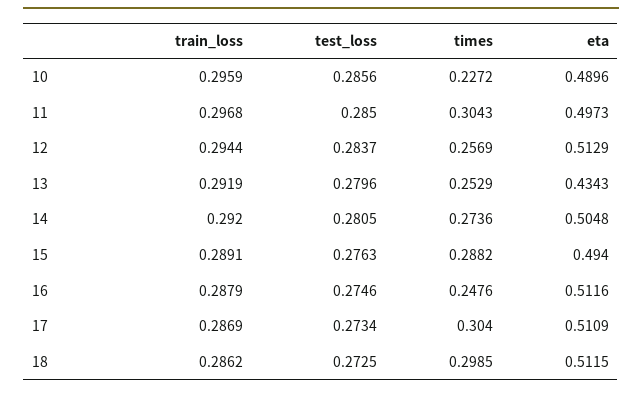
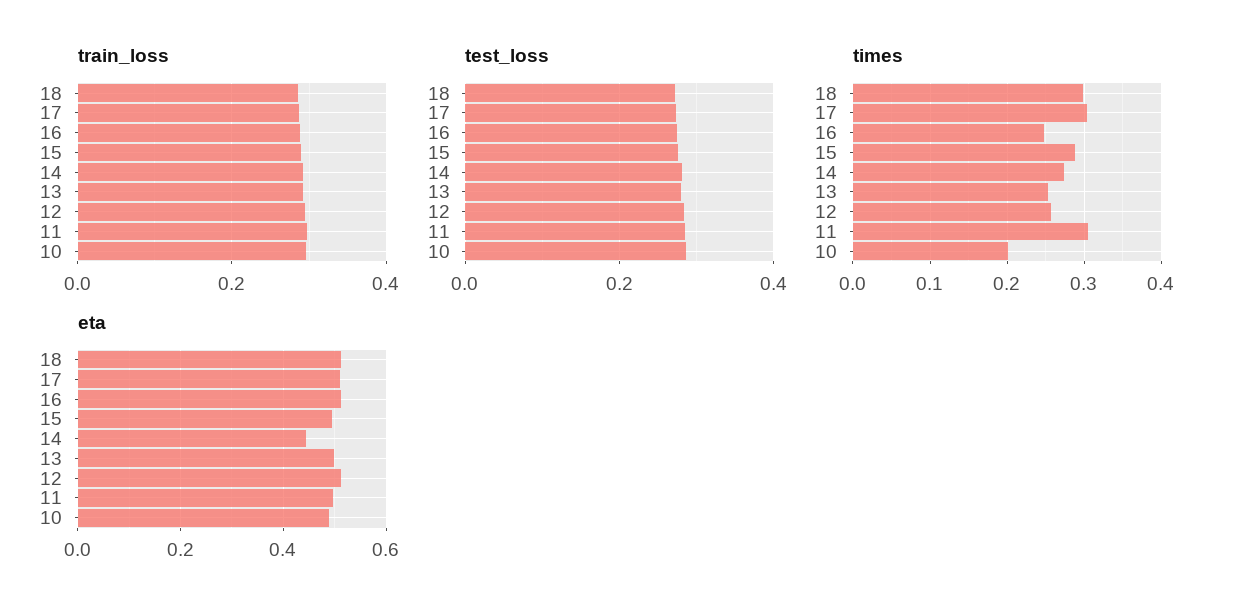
times, 10: 0.2272 -> 0.2
eta, 13: 0.4343 -> 0.5
eta, 14: 0.5048 -> 0.44

